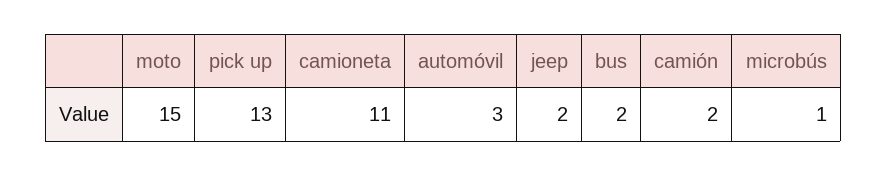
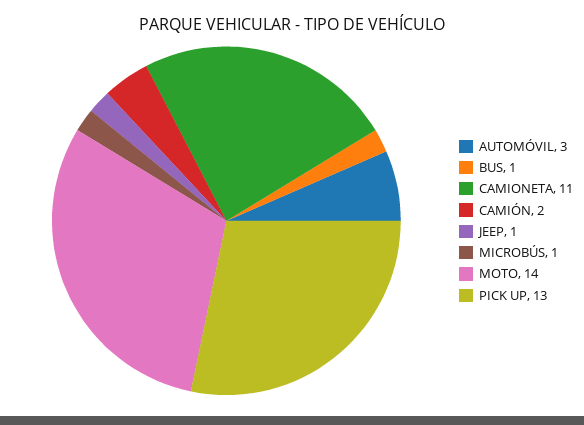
moto: 15 -> 14
jeep: 2 -> 1
bus: 2 -> 1

